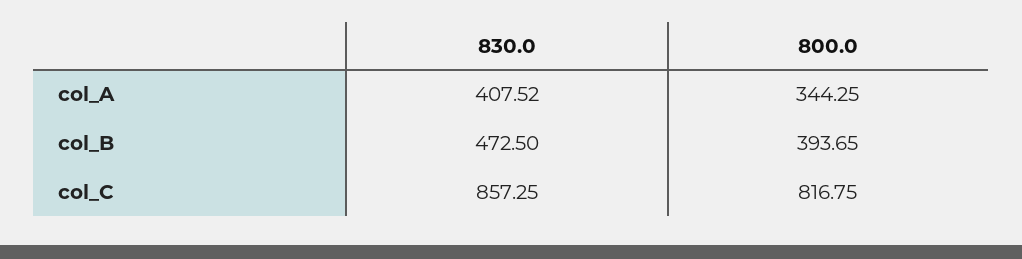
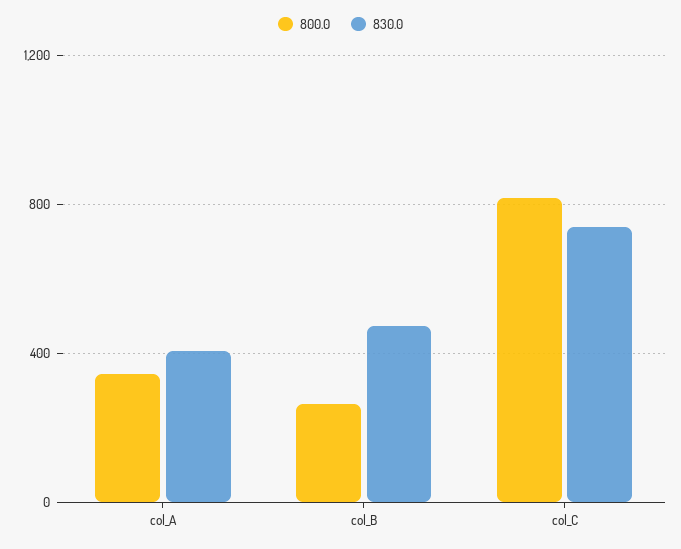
800.0, col_B: 393.65 -> 250
830.0, col_C: 857.25 -> 750

